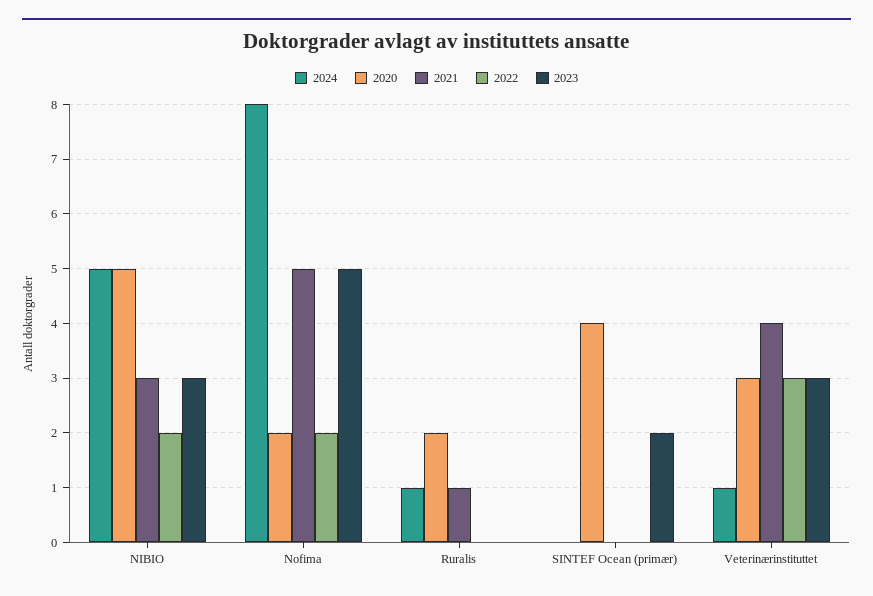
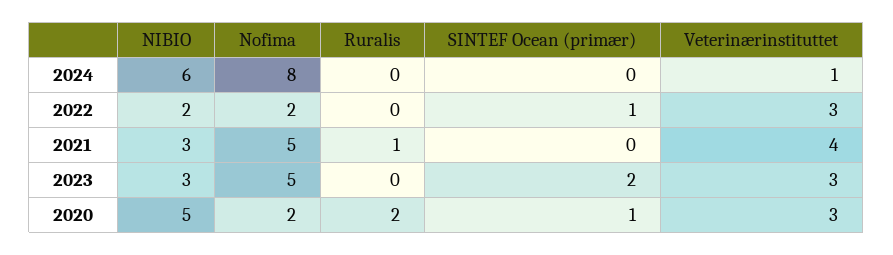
2024, NIBIO: 5 -> 6
2024, Ruralis: 1 -> 0
2020, SINTEF Ocean (primær): 4 -> 1
2022, SINTEF Ocean (primær): 0 -> 1

